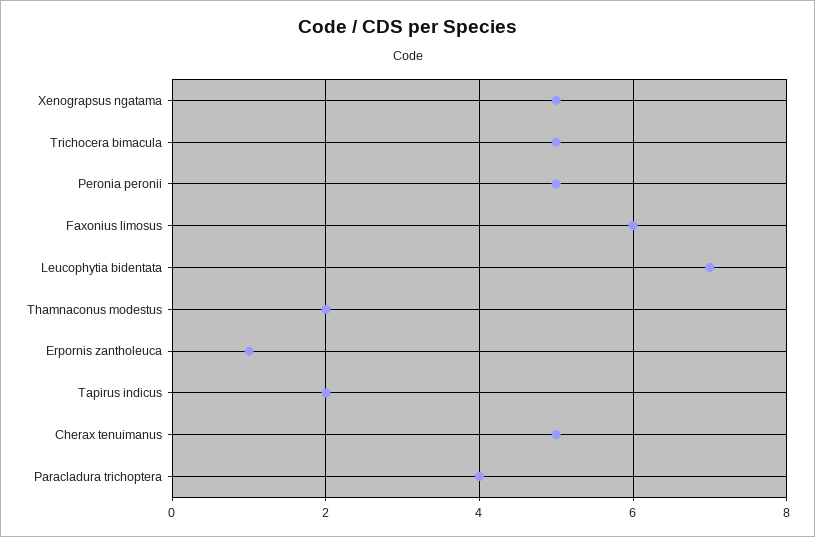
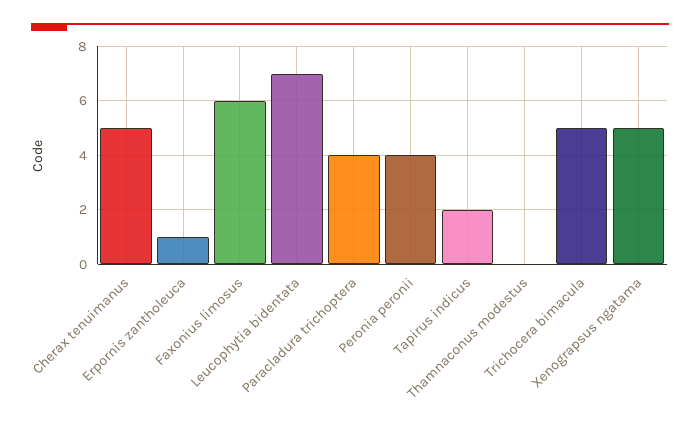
Peronia peronii: 5 -> 4
Thamnaconus modestus: 2 -> 0

